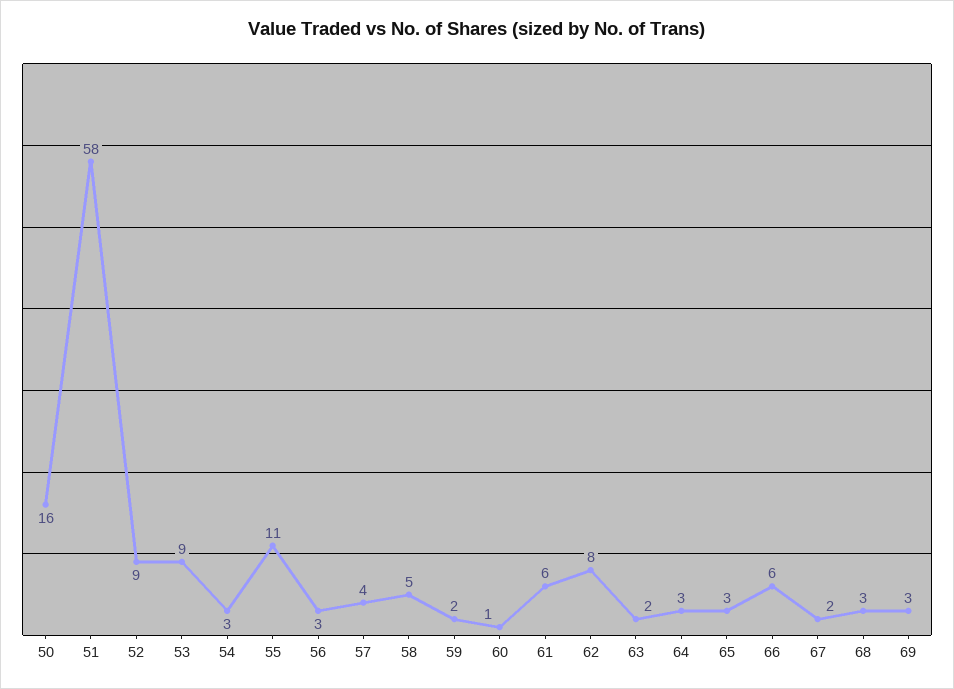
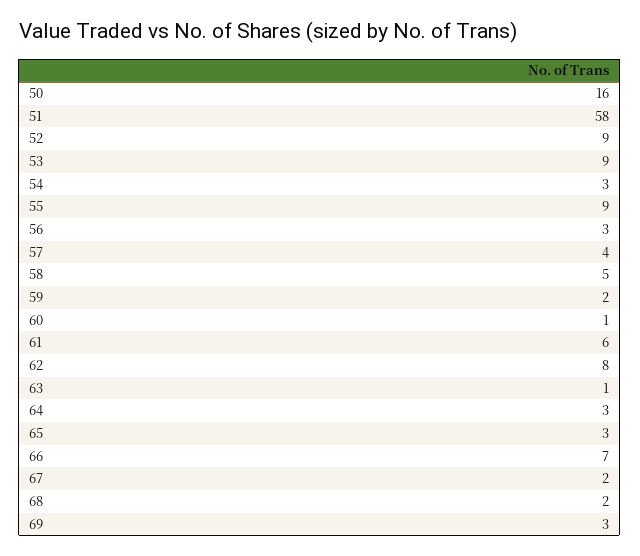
55: 11 -> 9
63: 2 -> 1
66: 6 -> 7
68: 3 -> 2

